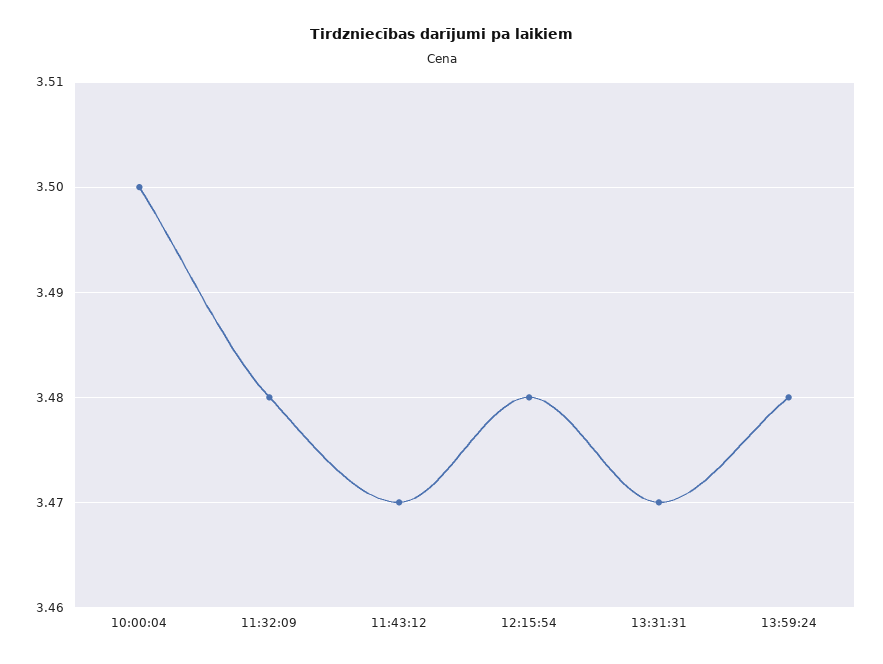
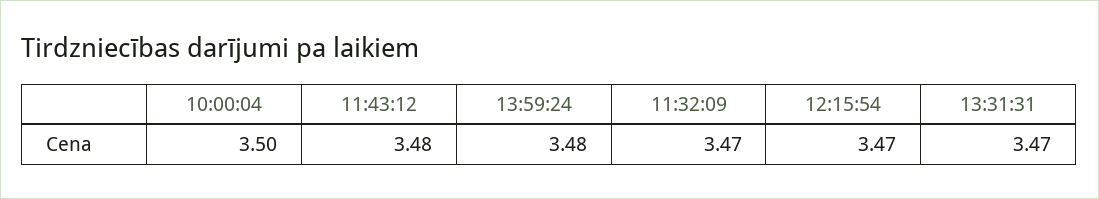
11:32:09: 3.48 -> 3.47
11:43:12: 3.47 -> 3.48
12:15:54: 3.48 -> 3.47

